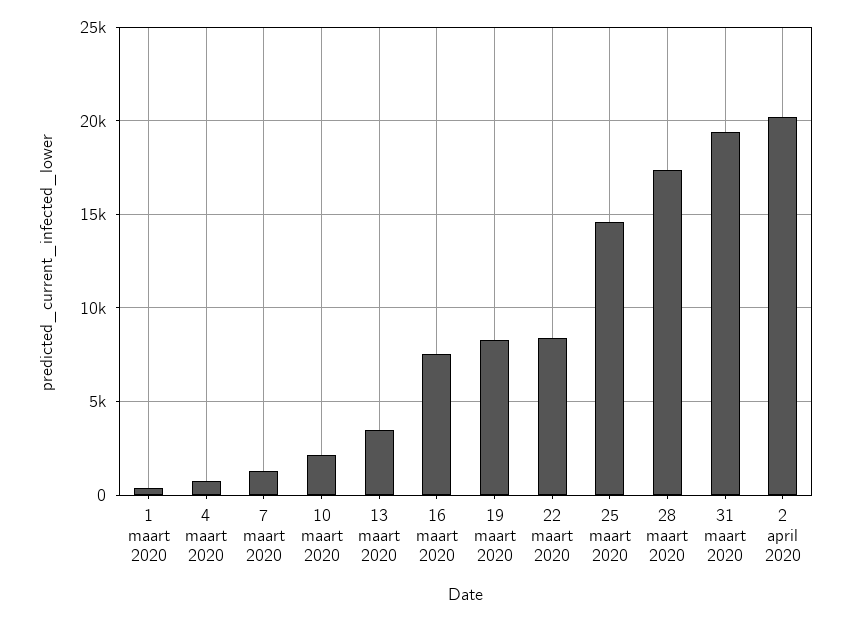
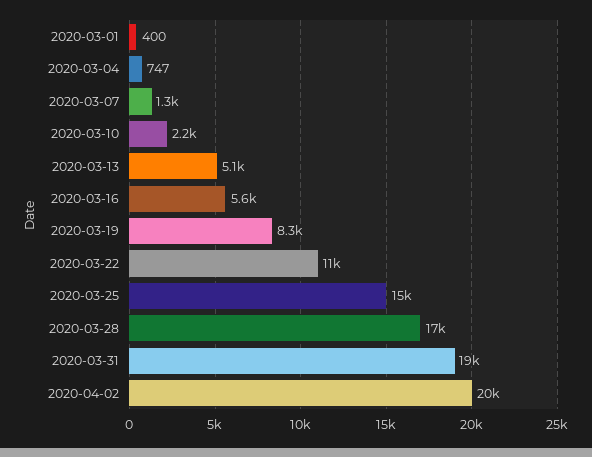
13 maart 2020: 3500 -> 5100
16 maart 2020: 7500 -> 5600
22 maart 2020: 8500 -> 11000

